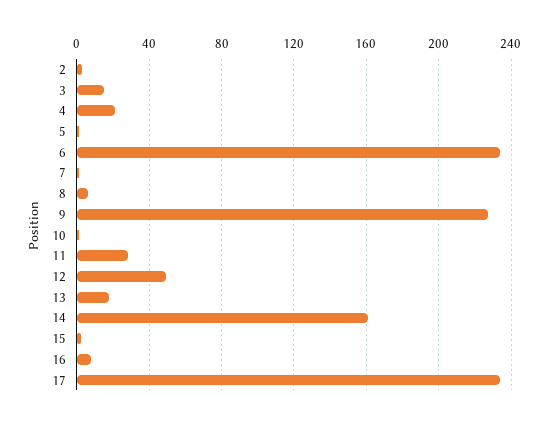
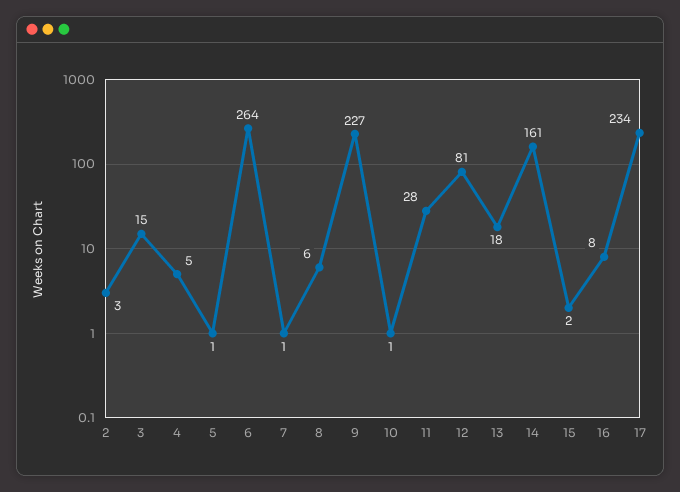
4: 20 -> 5
6: 235 -> 264
12: 50 -> 81

